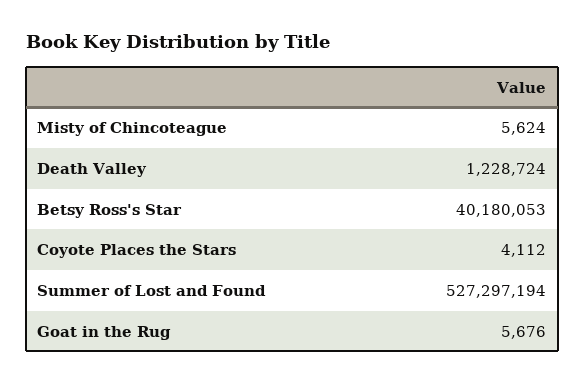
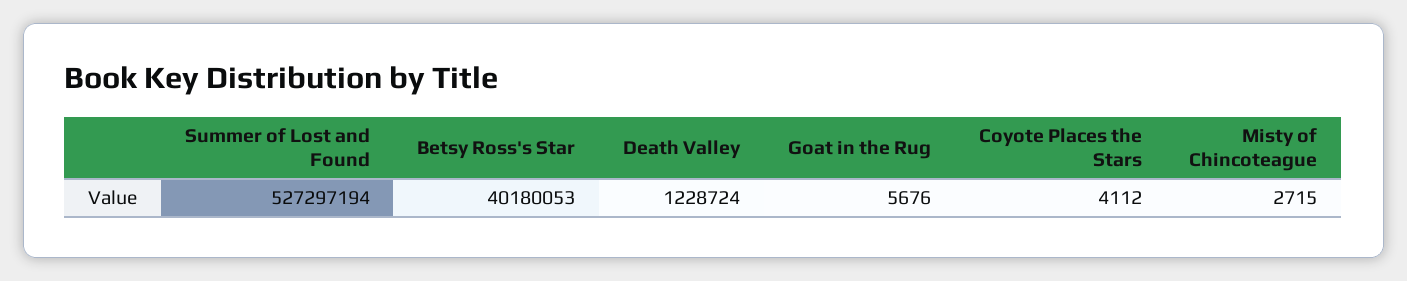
Misty of Chincoteague: 5624 -> 2715

